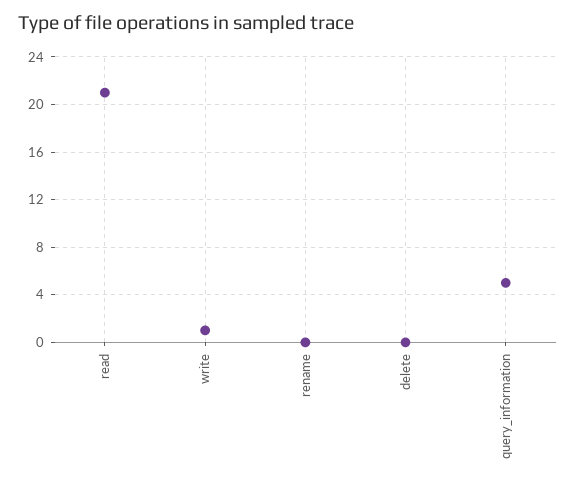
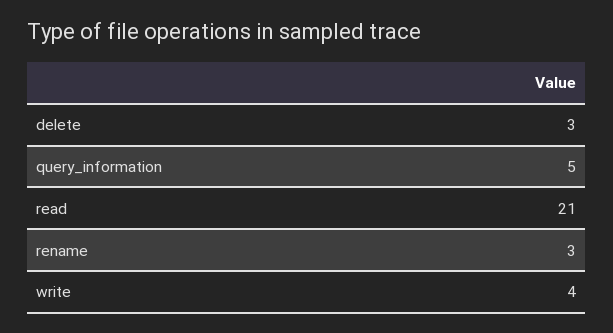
write: 1 -> 4
rename: 0 -> 3
delete: 0 -> 3

